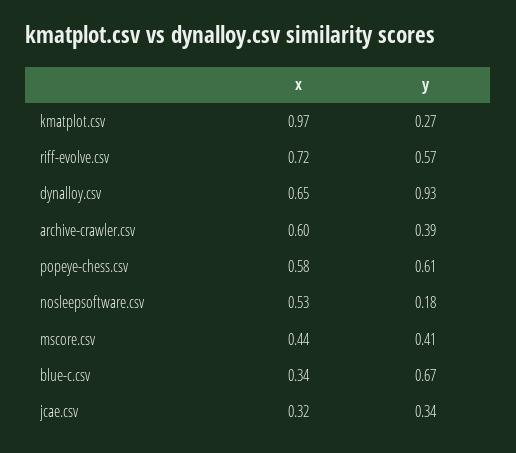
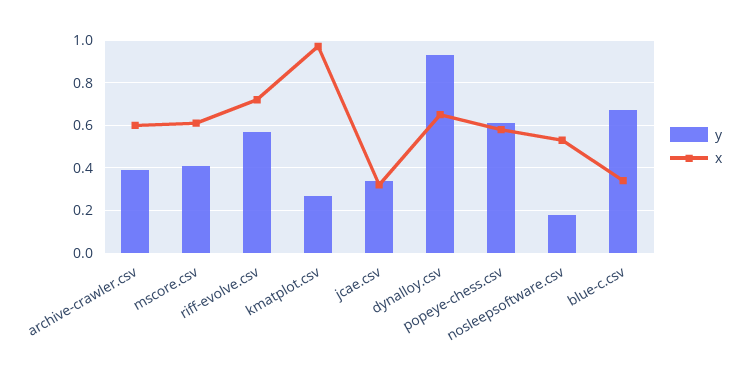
x, mscore.csv: 0.44 -> 0.6

